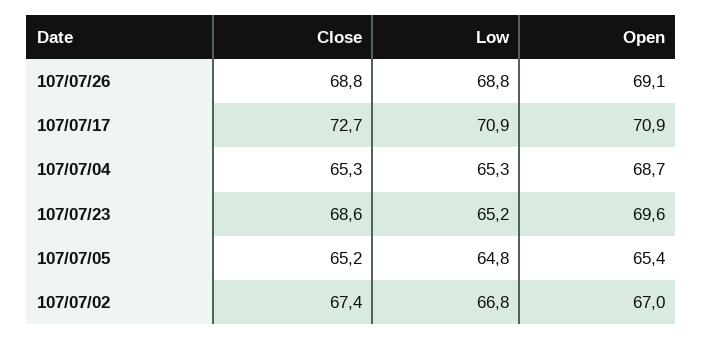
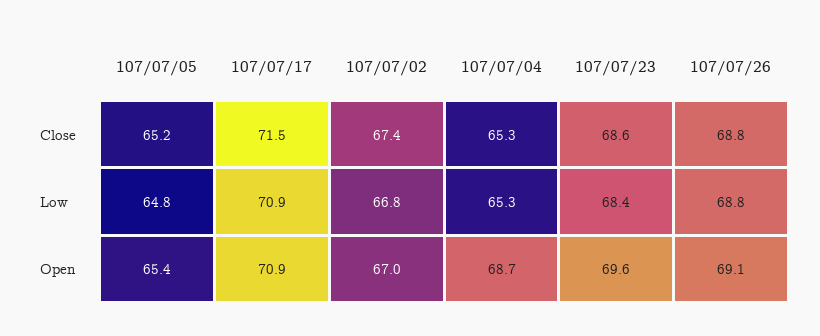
Close, 107/07/17: 72.7 -> 71.5
Low, 107/07/23: 65.2 -> 68.4

